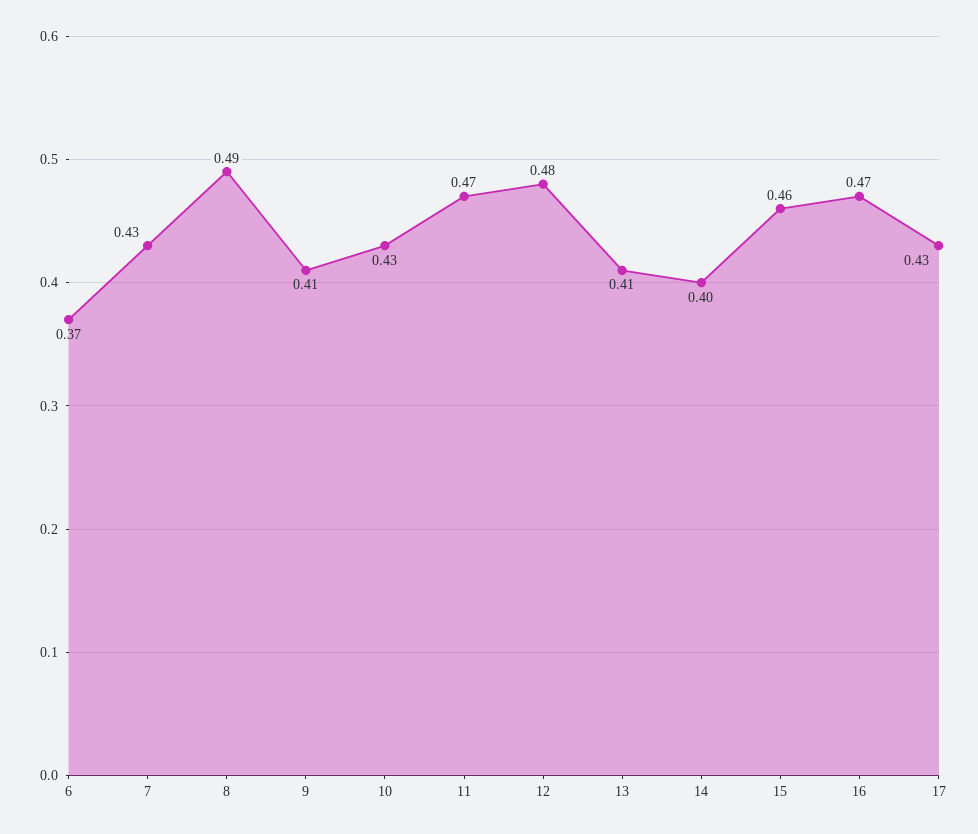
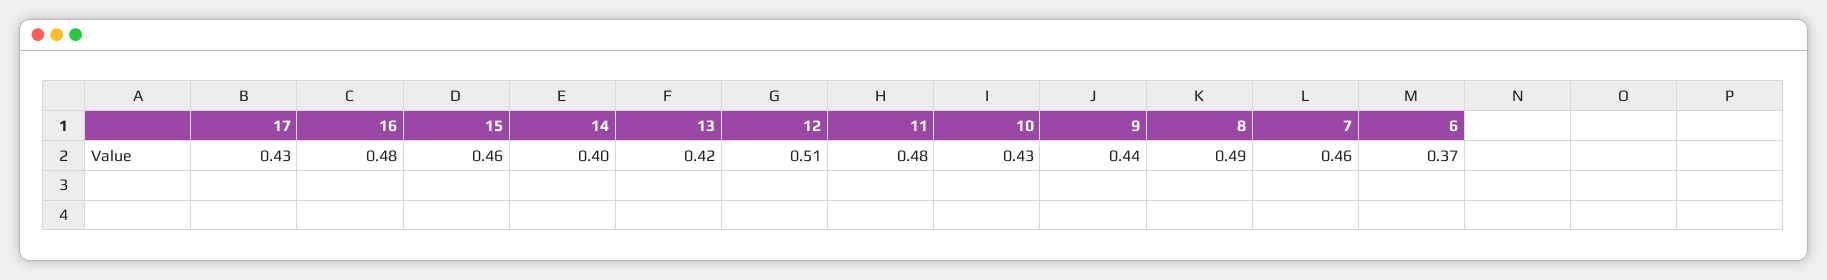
7: 0.43 -> 0.46
9: 0.41 -> 0.44
11: 0.47 -> 0.48
12: 0.48 -> 0.51
13: 0.41 -> 0.42
16: 0.47 -> 0.48

